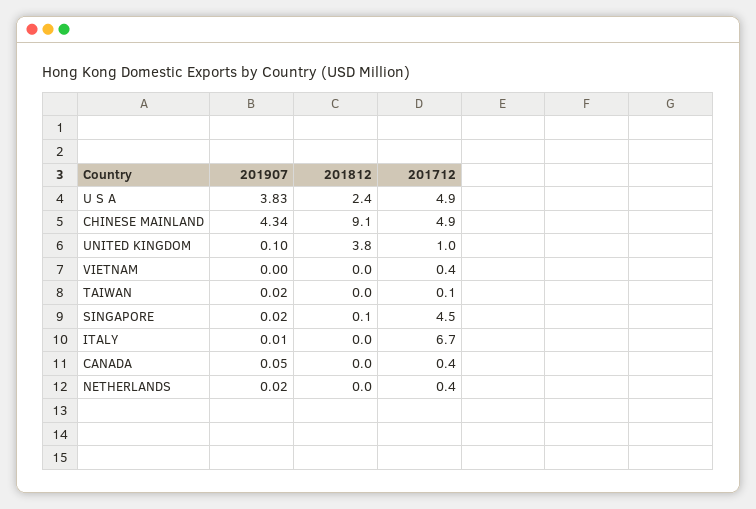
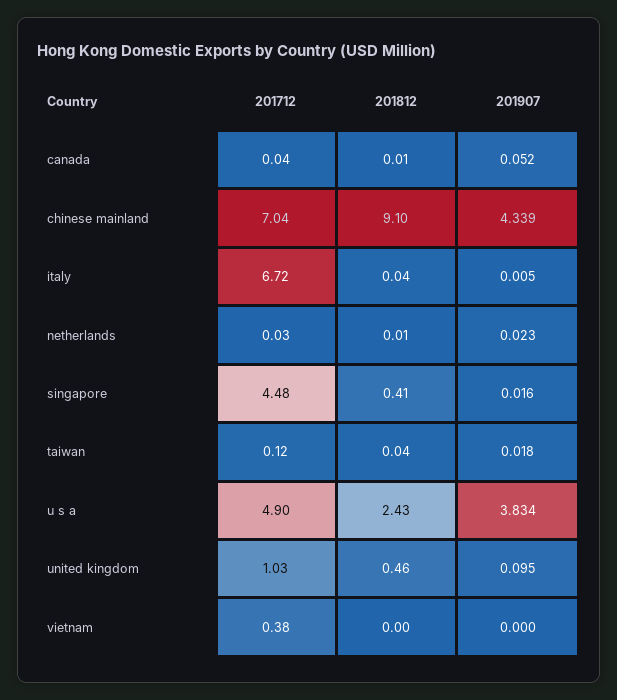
201712, CHINESE MAINLAND: 4.9 -> 7.04
201812, UNITED KINGDOM: 3.8 -> 0.46
201812, SINGAPORE: 0.1 -> 0.41
201712, CANADA: 0.4 -> 0.04
201712, NETHERLANDS: 0.4 -> 0.03

